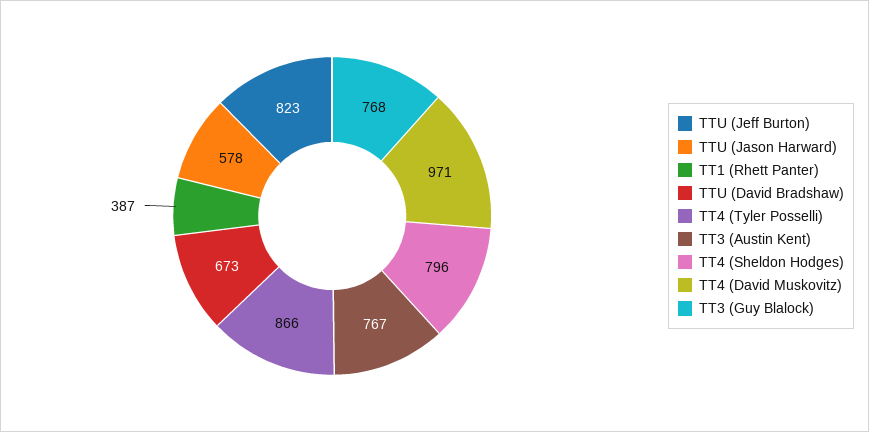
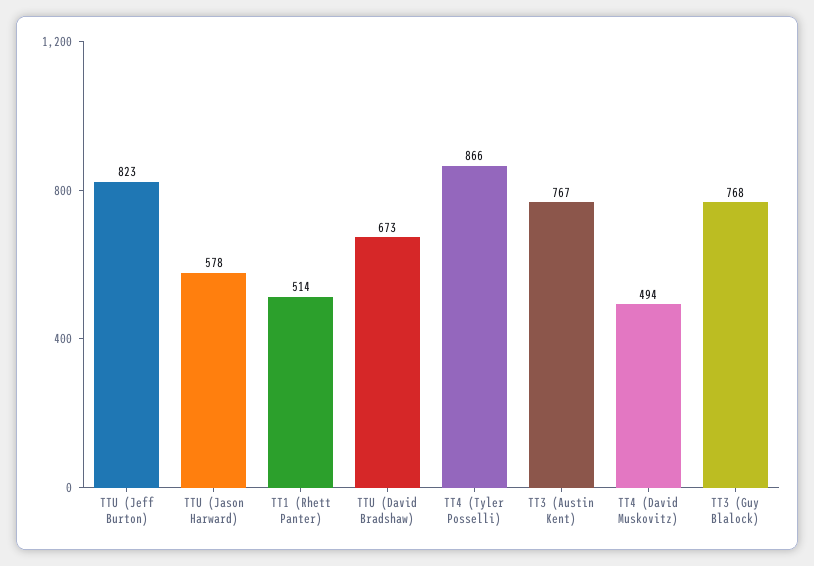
TT1 (Rhett Panter): 387 -> 514
TT4 (Sheldon Hodges): 796 -> none
TT4 (David Muskovitz): 971 -> 494

